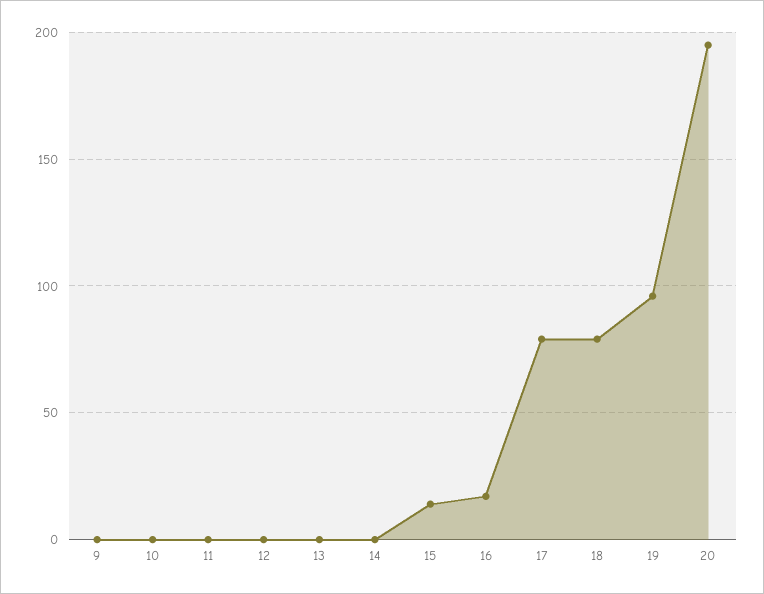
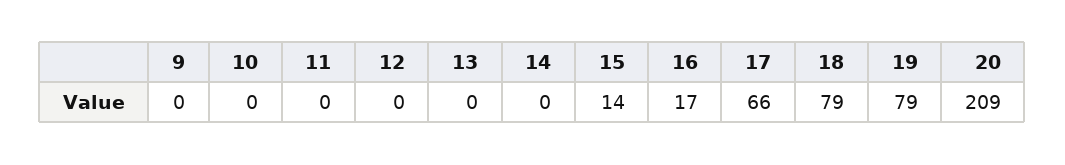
17: 80 -> 66
19: 95 -> 79
20: 195 -> 209

